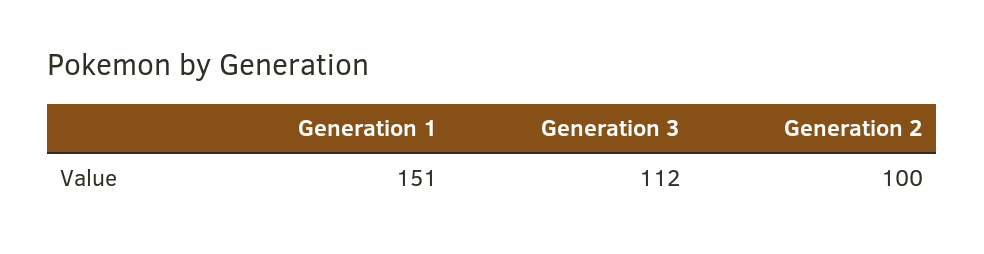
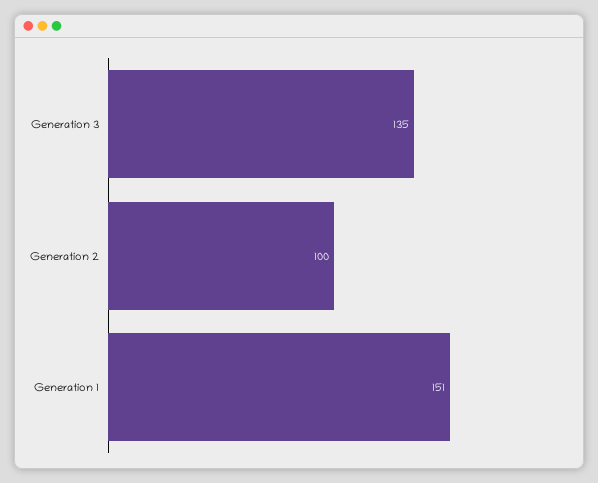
Generation 3: 112 -> 135

